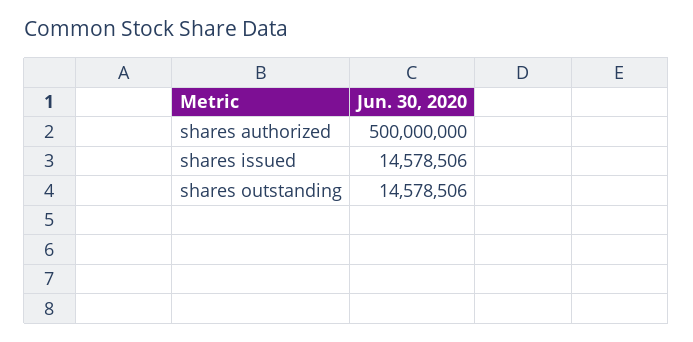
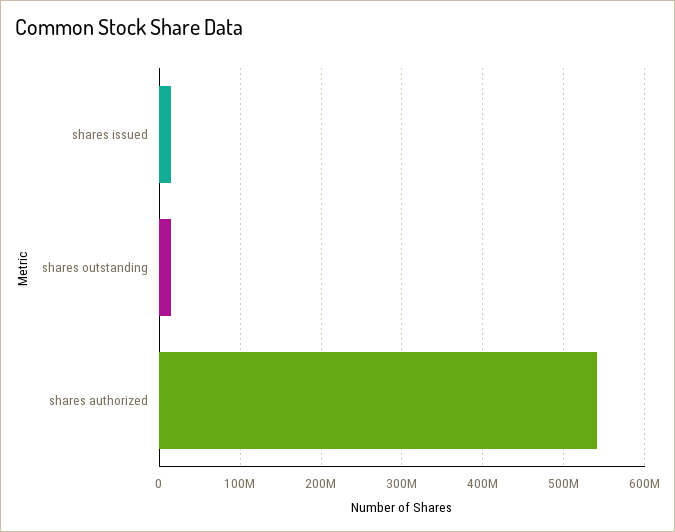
shares authorized: 500000000 -> 540000000

